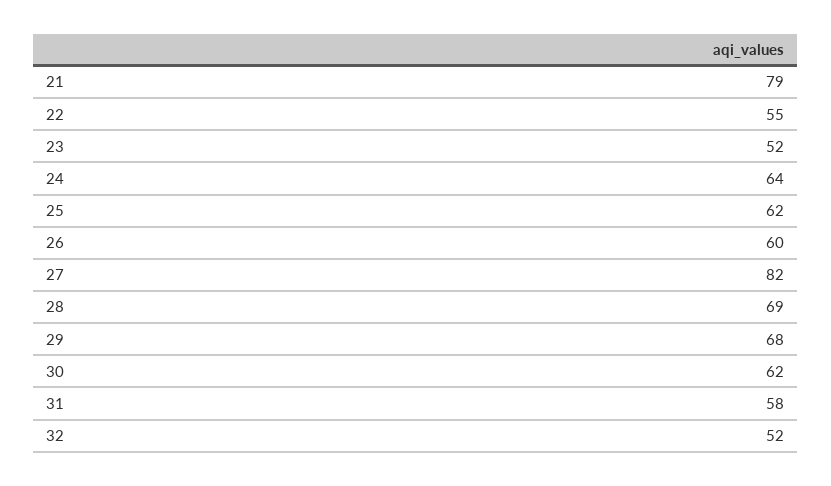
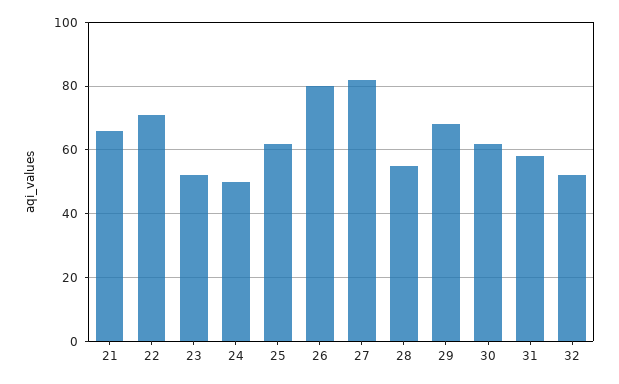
21: 79 -> 65
22: 55 -> 70
24: 64 -> 50
26: 60 -> 80
28: 69 -> 55

